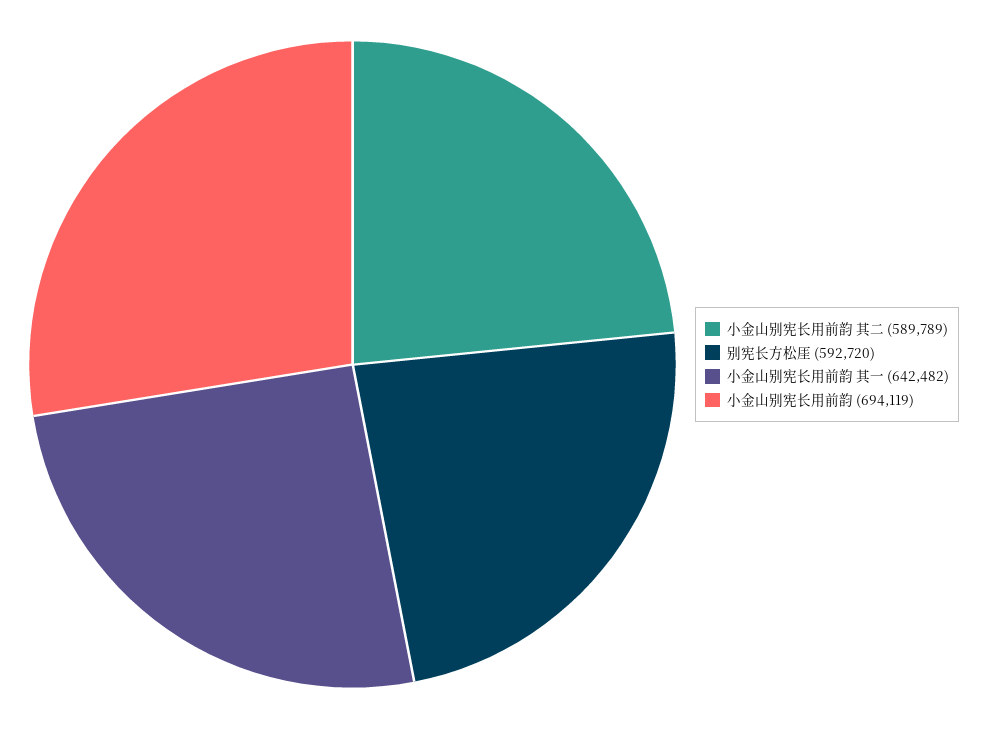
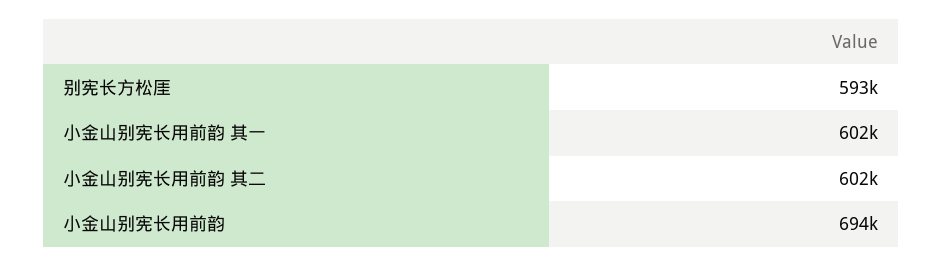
小金山别宪长用前韵 其二: 589789 -> 602000
小金山别宪长用前韵 其一: 642482 -> 602000

